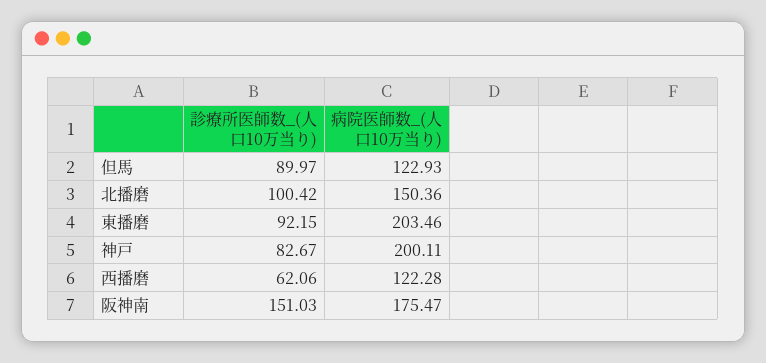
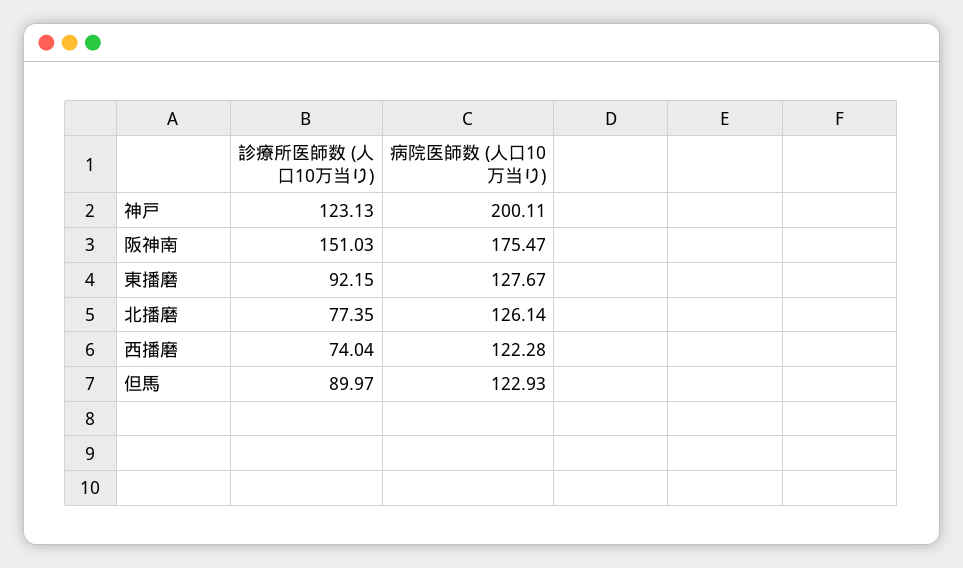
診療所医師数_(人口10万当り), 北播磨: 100.42 -> 77.35
病院医師数_(人口10万当り), 北播磨: 150.36 -> 126.14
病院医師数_(人口10万当り), 東播磨: 203.46 -> 127.67
診療所医師数_(人口10万当り), 神戸: 82.67 -> 123.13
診療所医師数_(人口10万当り), 西播磨: 62.06 -> 74.04

